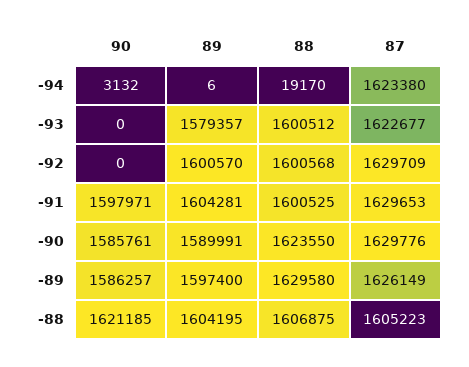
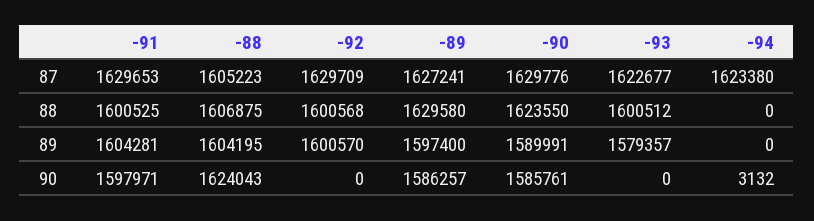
89, -94: 6 -> 0
88, -94: 19170 -> 0
87, -89: 1626149 -> 1627241
90, -88: 1621185 -> 1624043

